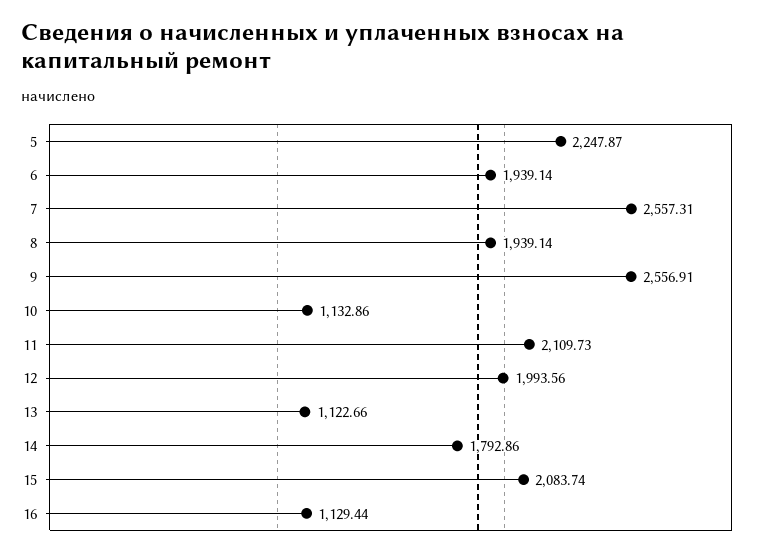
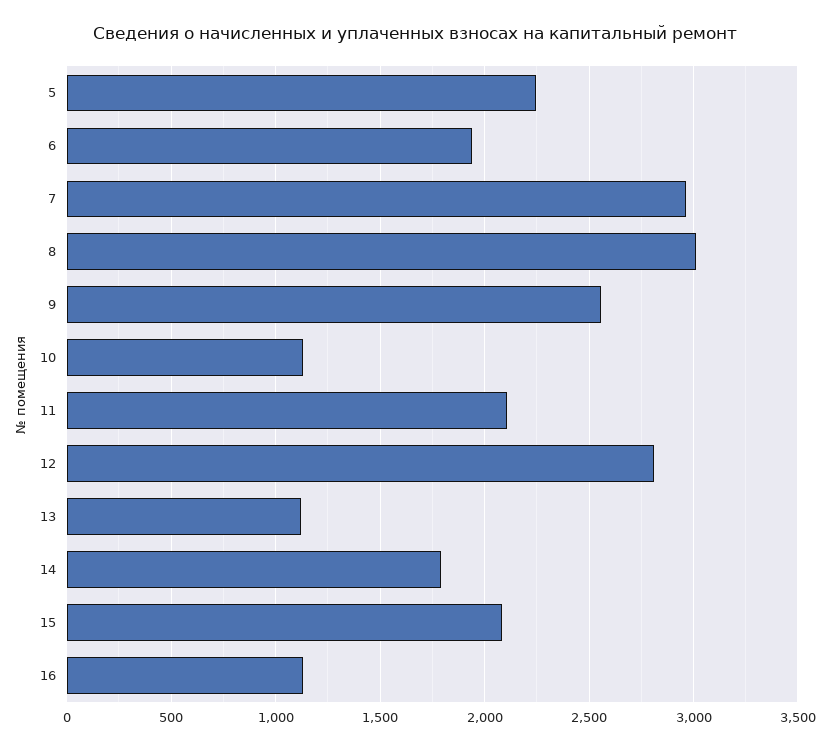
7: 2557.31 -> 2950
8: 1939.14 -> 3000
12: 1993.56 -> 2800

